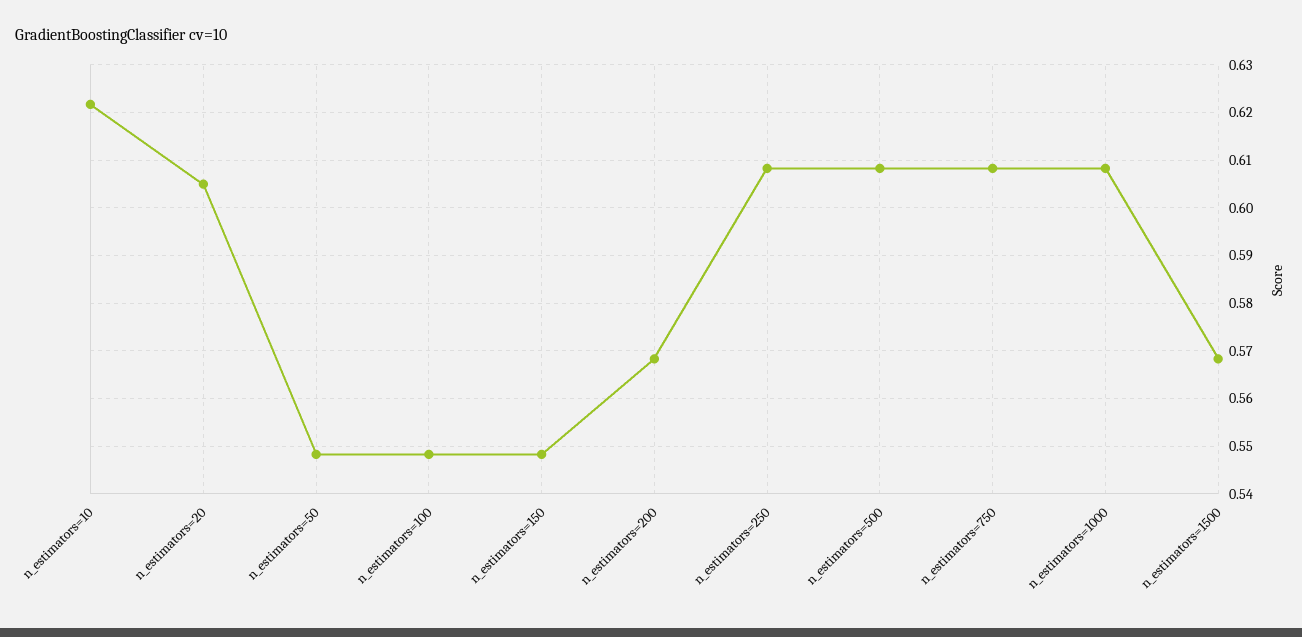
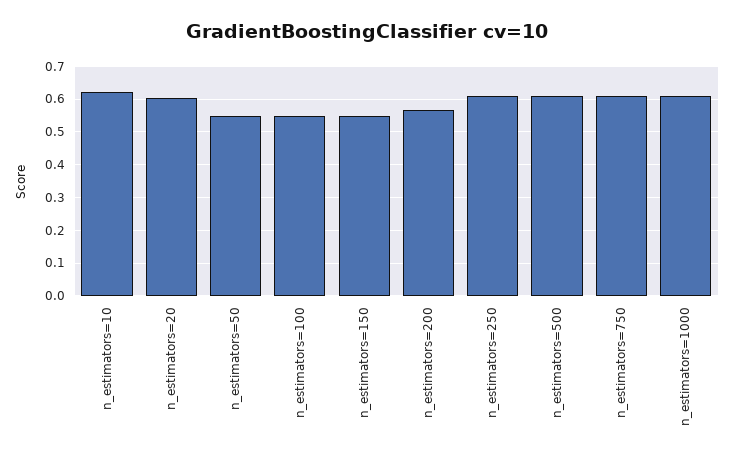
n_estimators=1500: 0.568 -> none

